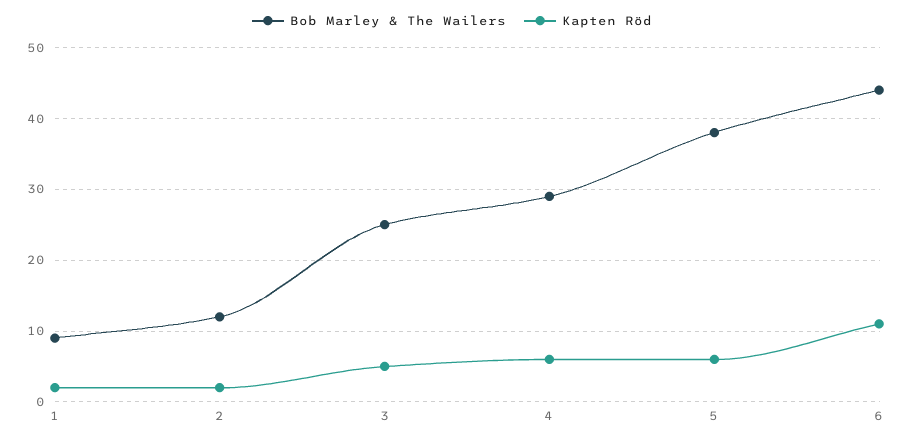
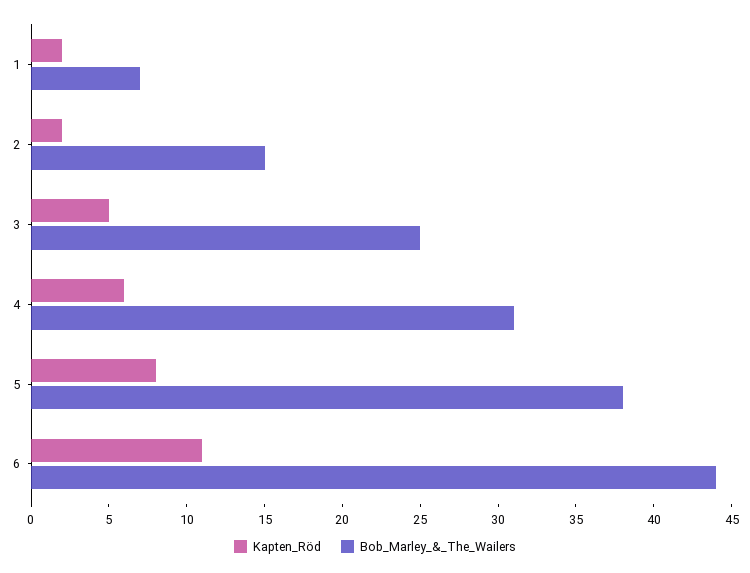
Bob Marley & The Wailers, 1: 9 -> 7
Bob Marley & The Wailers, 2: 12 -> 15
Bob Marley & The Wailers, 4: 29 -> 31
Kapten Röd, 5: 6 -> 8

